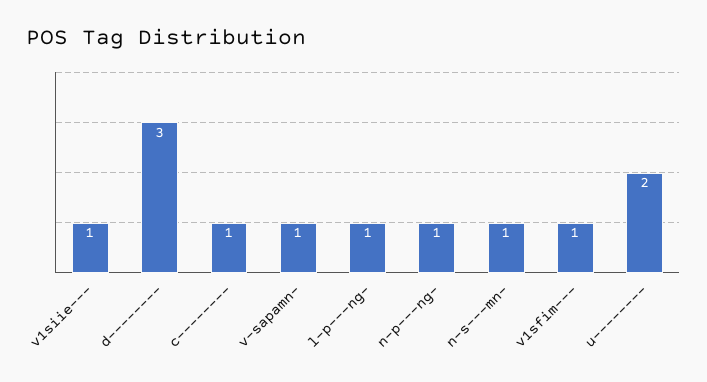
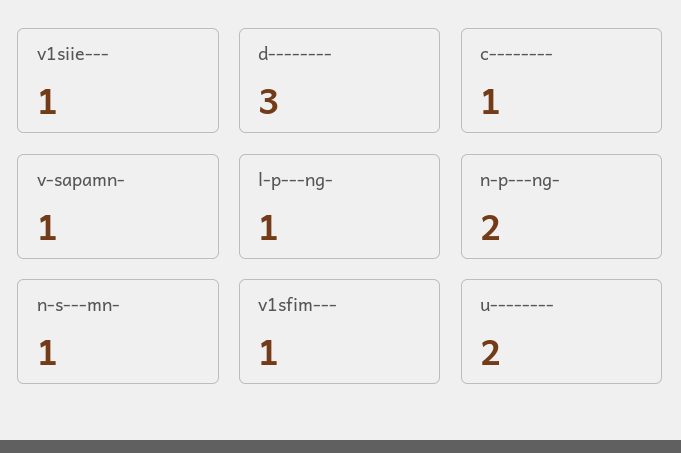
n-p---ng-: 1 -> 2

